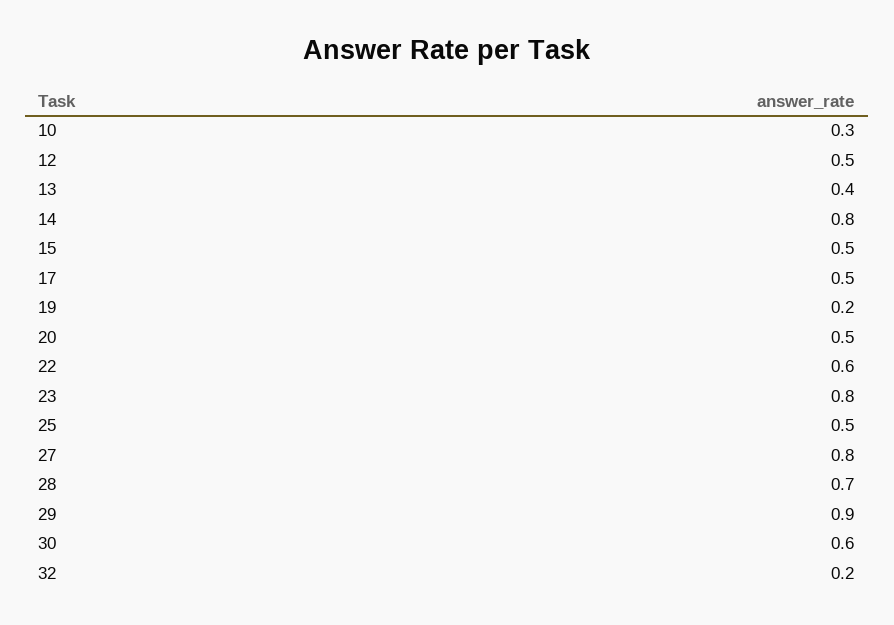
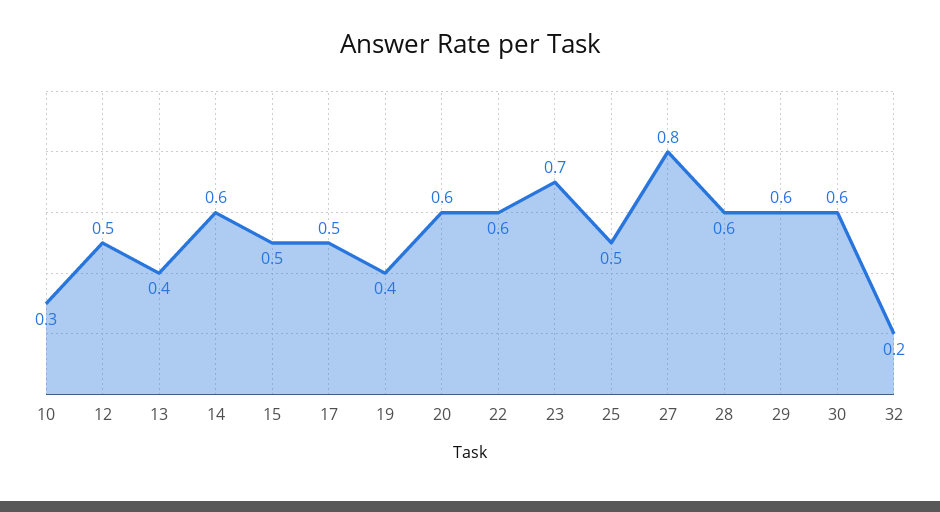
14: 0.8 -> 0.6
19: 0.2 -> 0.4
20: 0.5 -> 0.6
23: 0.8 -> 0.7
28: 0.7 -> 0.6
29: 0.9 -> 0.6

